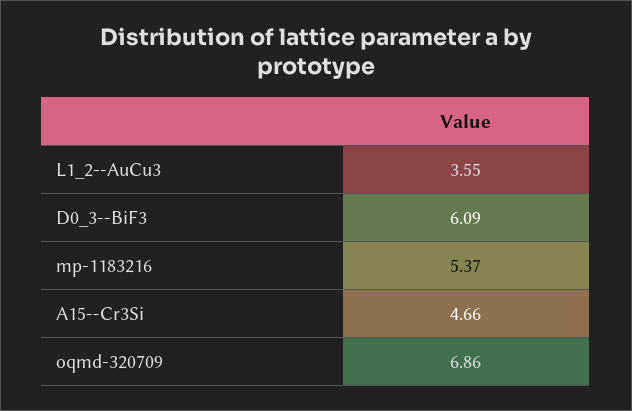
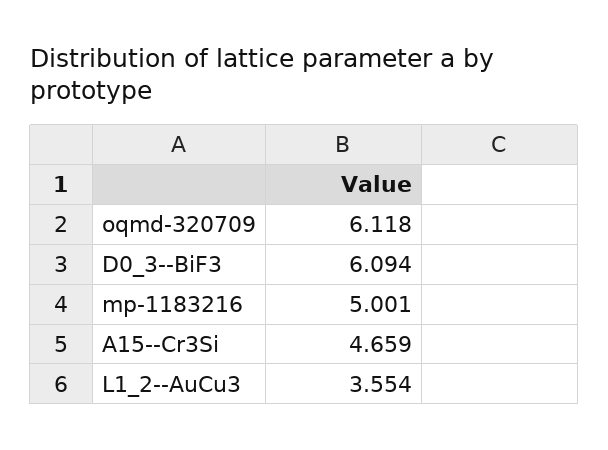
mp-1183216: 5.37 -> 5.001
oqmd-320709: 6.86 -> 6.118

